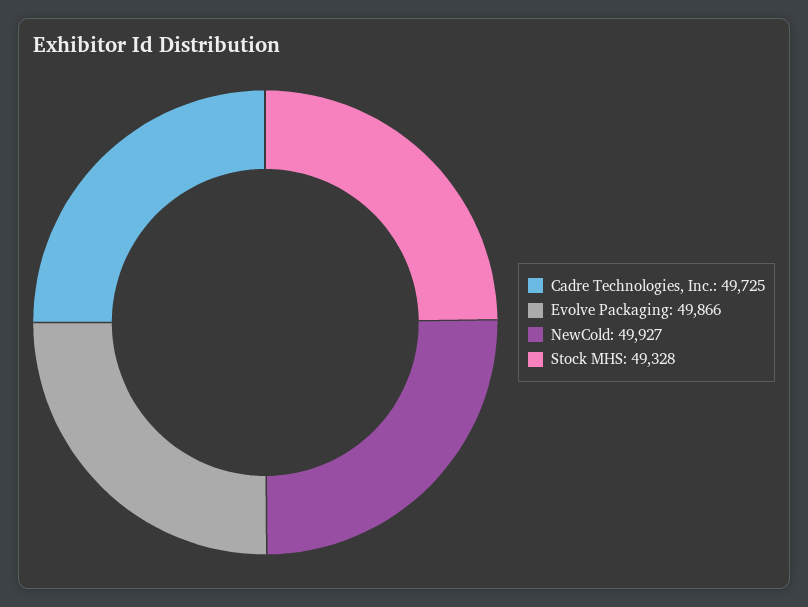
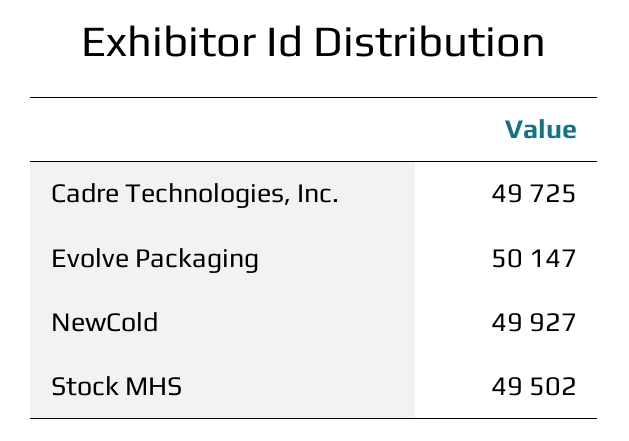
Evolve Packaging: 49866 -> 50147
Stock MHS: 49328 -> 49502

